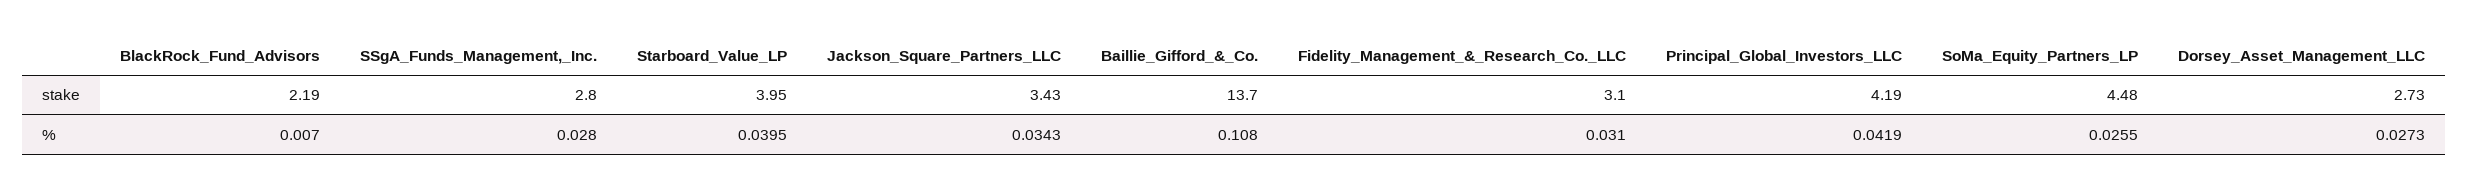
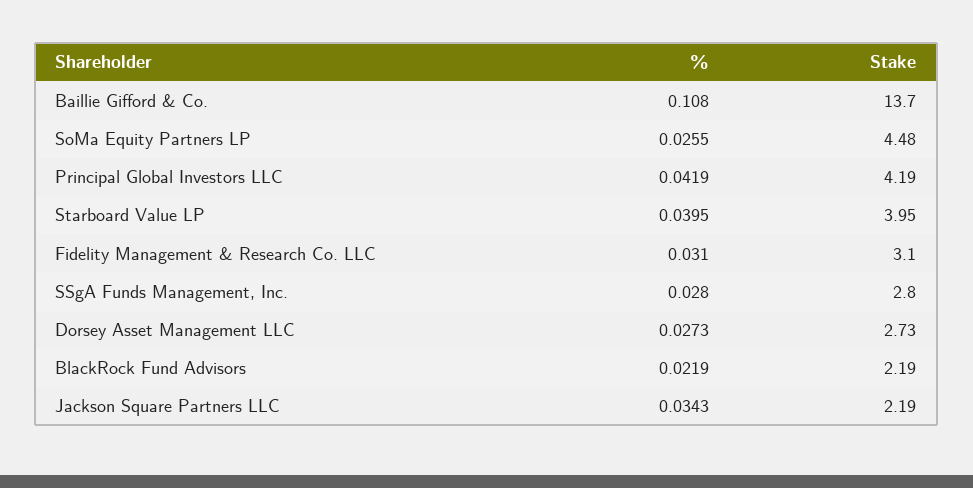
Jackson_Square_Partners_LLC, stake: 3.43 -> 2.19
BlackRock_Fund_Advisors, %: 0.007 -> 0.0219

